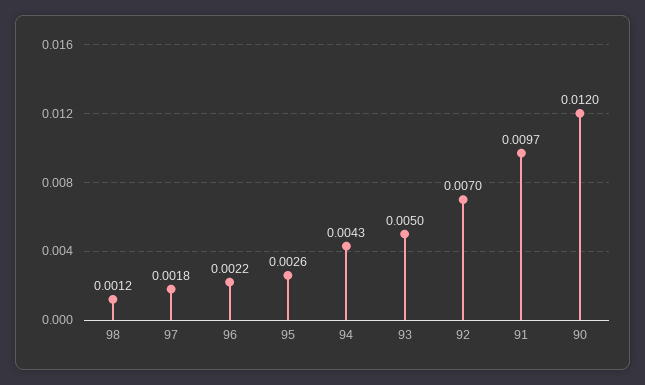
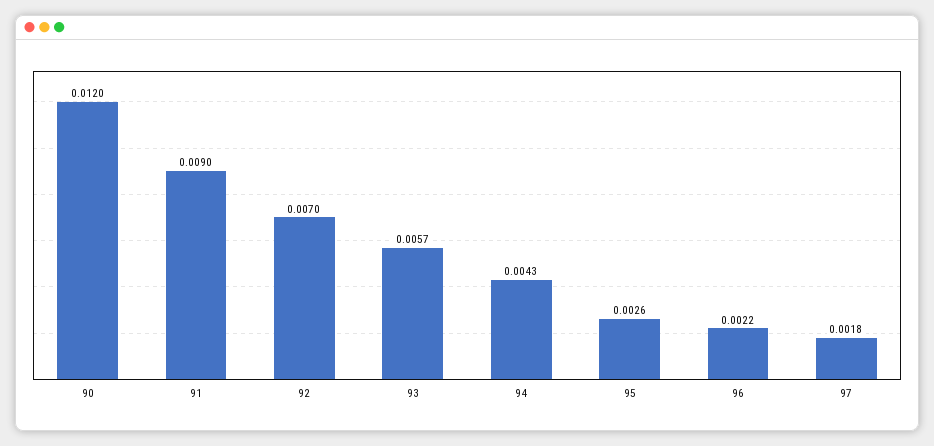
98: 0.0012 -> none
93: 0.005 -> 0.0057
91: 0.0097 -> 0.009

